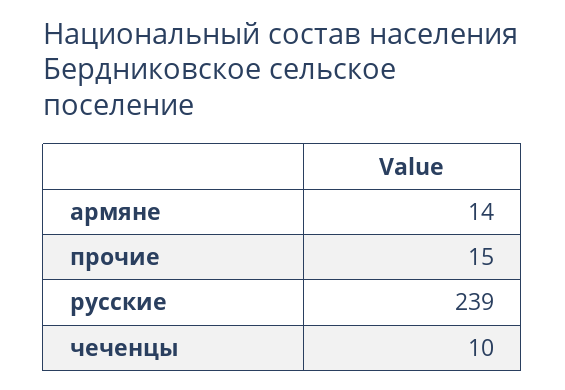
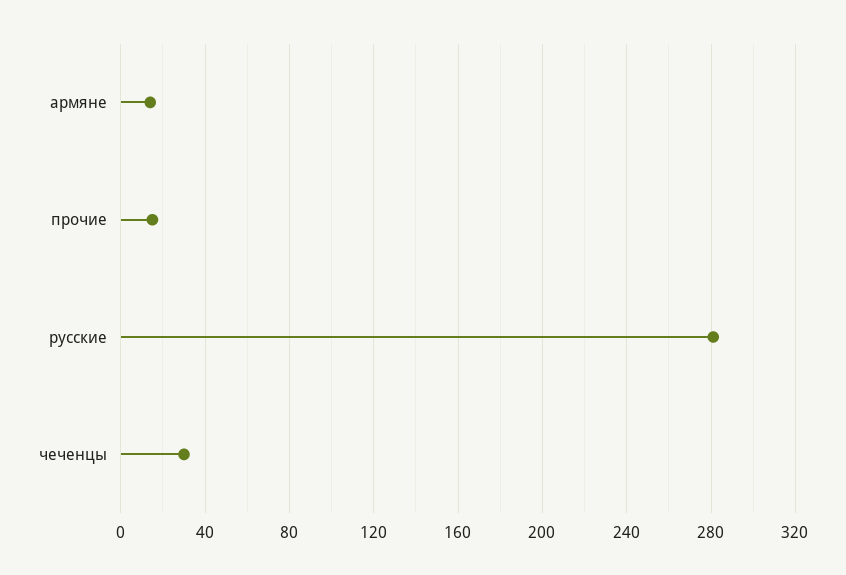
русские: 239 -> 280
чеченцы: 10 -> 30

